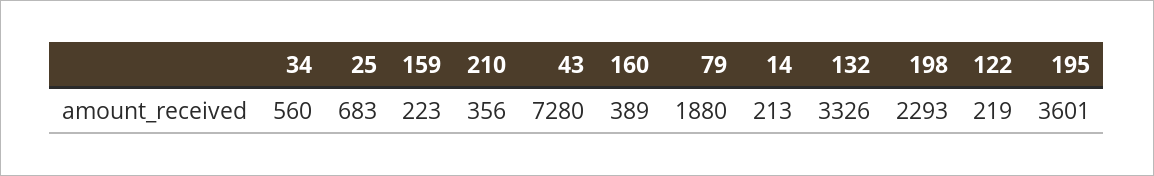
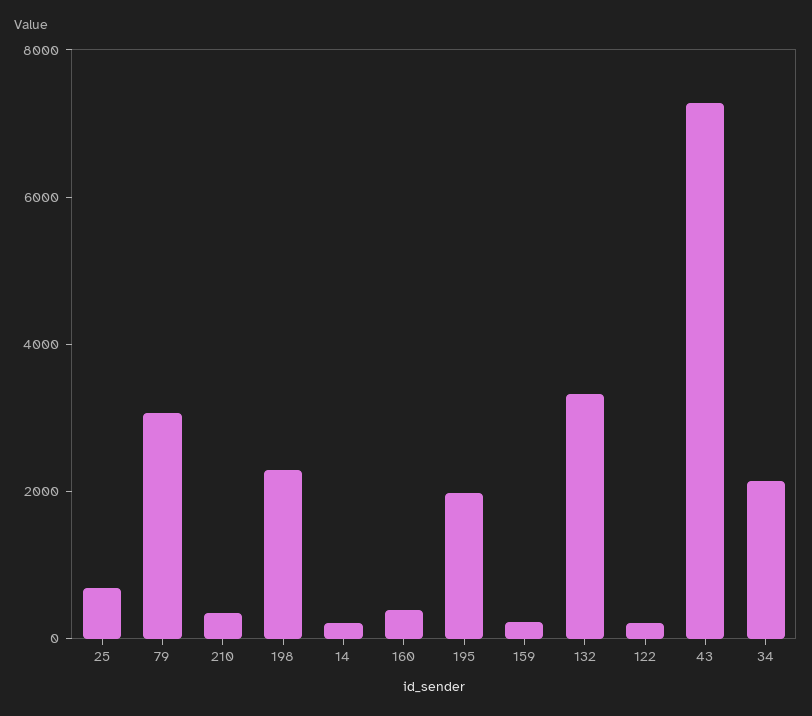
34: 560 -> 2000
79: 1880 -> 3000
195: 3601 -> 2000

